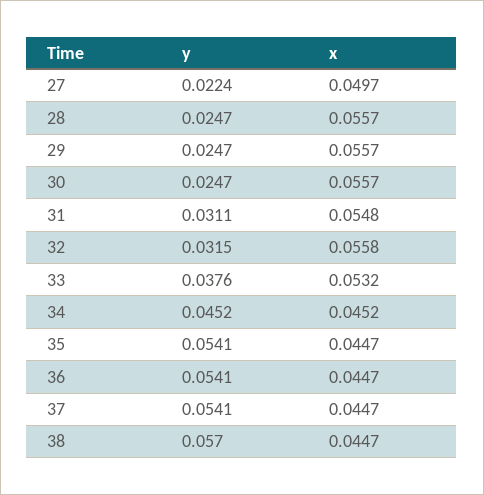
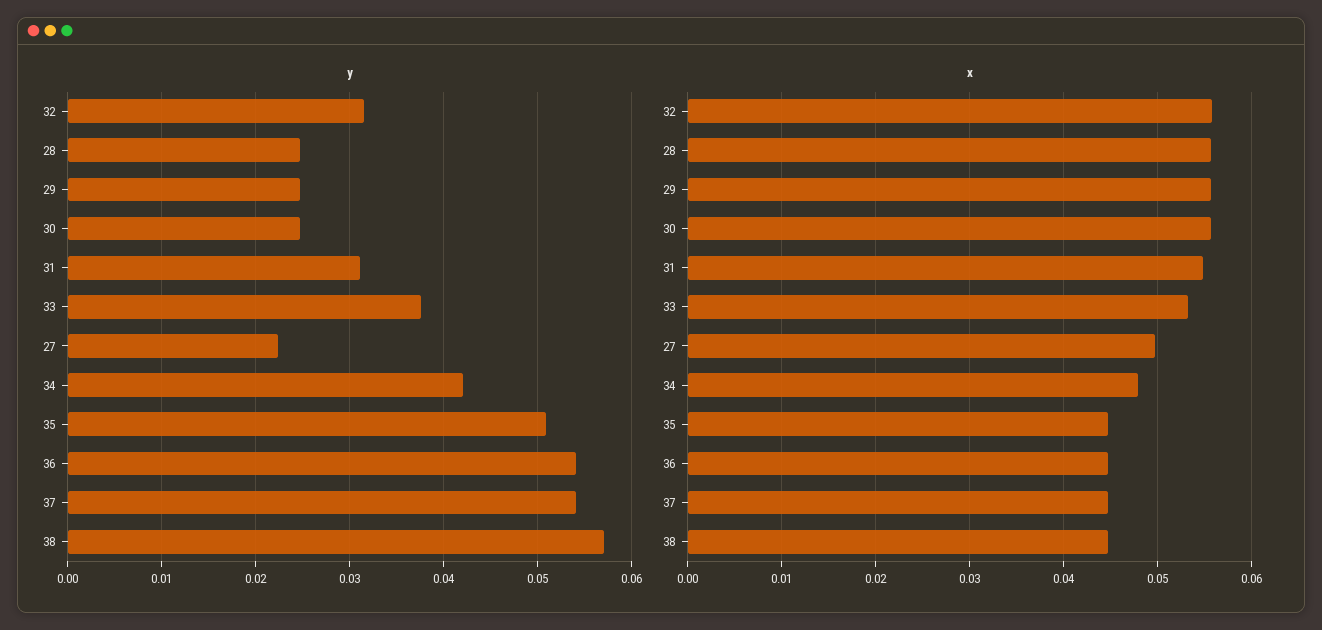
y, 34: 0.0452 -> 0.042
x, 34: 0.0452 -> 0.048
y, 35: 0.0541 -> 0.051

